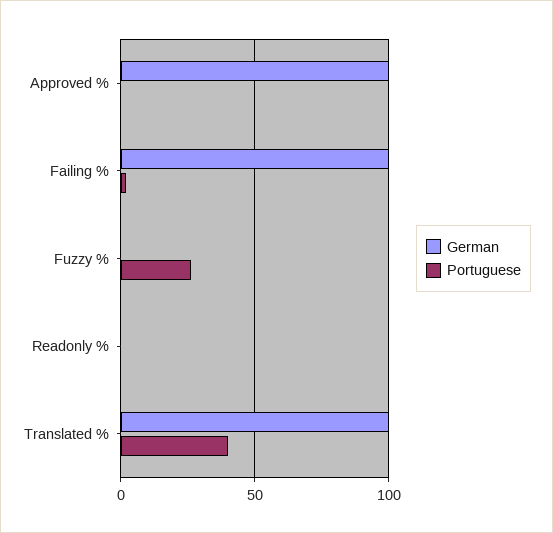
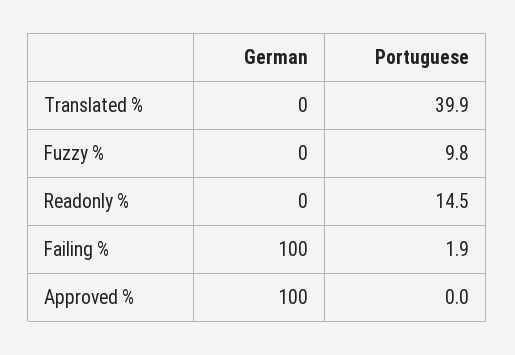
Portuguese, Fuzzy %: 25 -> 9.8
Portuguese, Readonly %: 0 -> 14.5
German, Translated %: 100 -> 0

